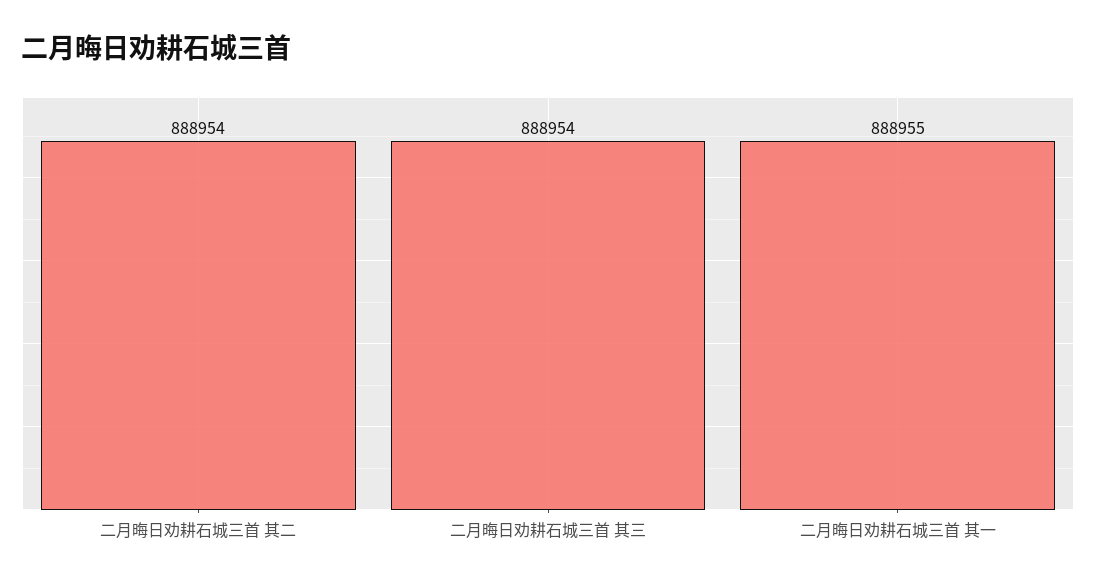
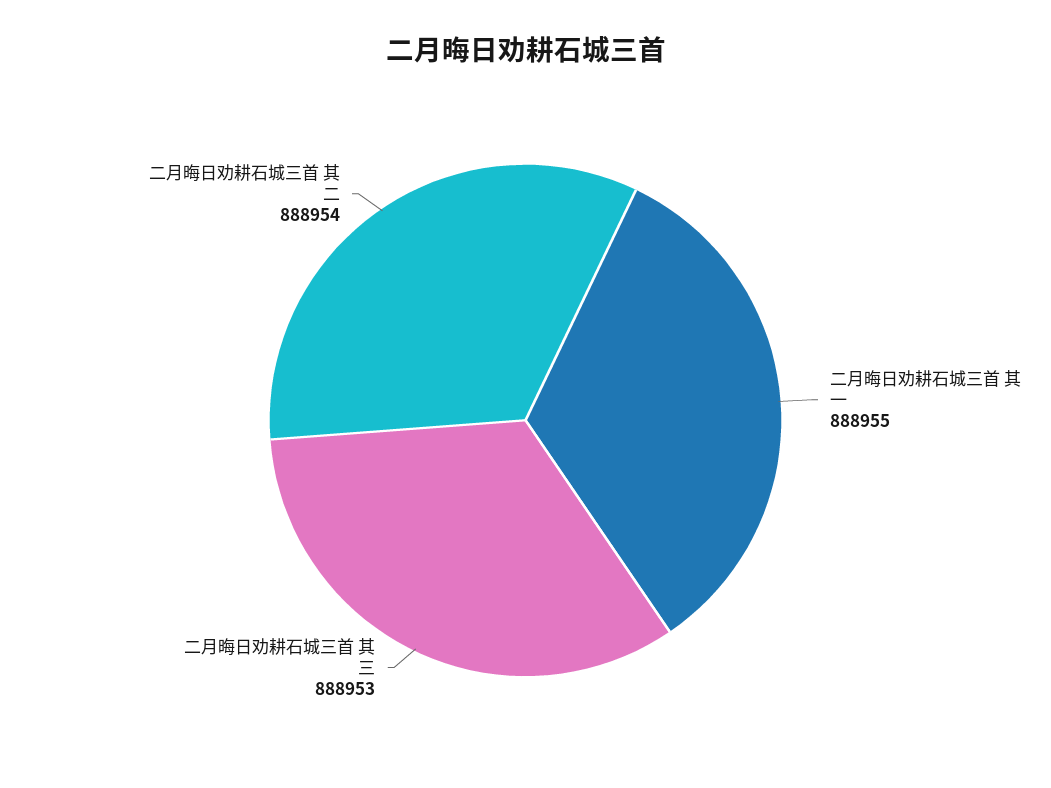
二月晦日劝耕石城三首 其三: 888954 -> 888953

